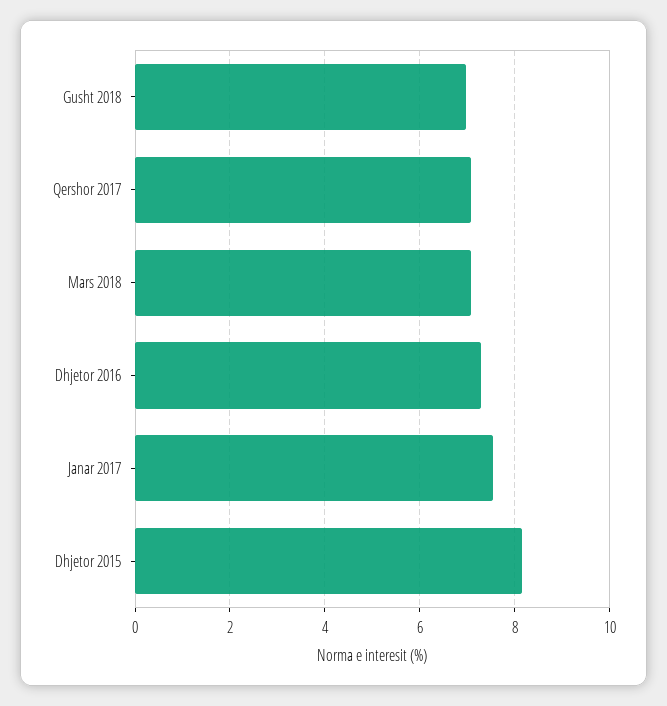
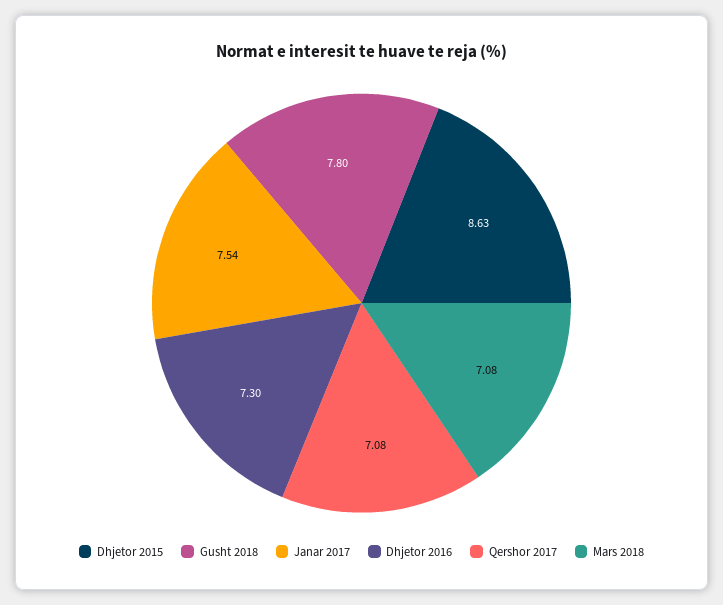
Gusht 2018: 7 -> 7.8
Dhjetor 2015: 8.2 -> 8.63

